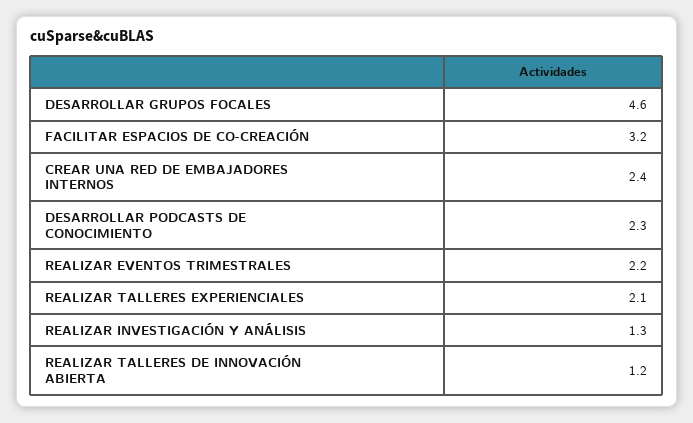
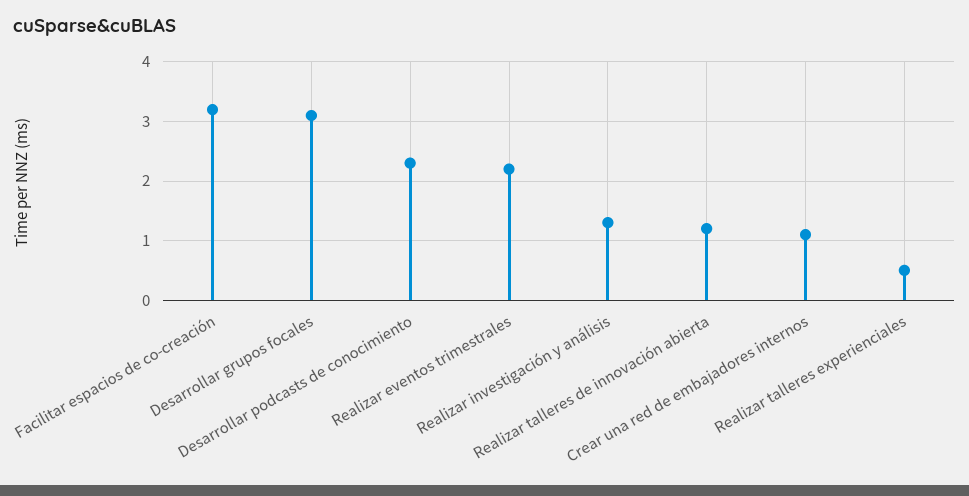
DESARROLLAR GRUPOS FOCALES: 4.6 -> 3
CREAR UNA RED DE EMBAJADORES INTERNOS: 2.4 -> 1
REALIZAR TALLERES EXPERIENCIALES: 2.1 -> 0.5

